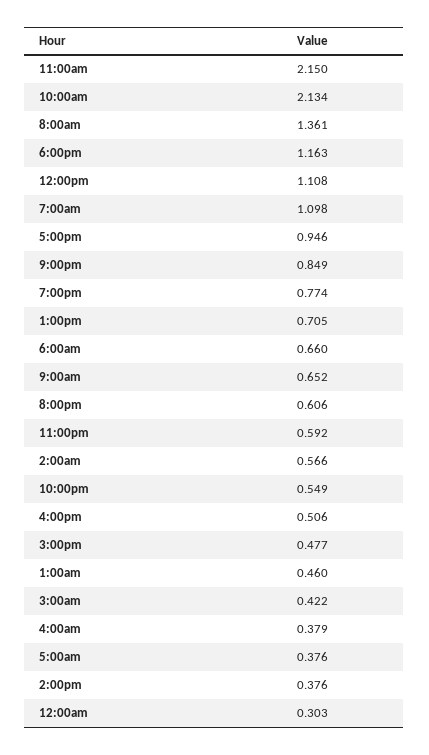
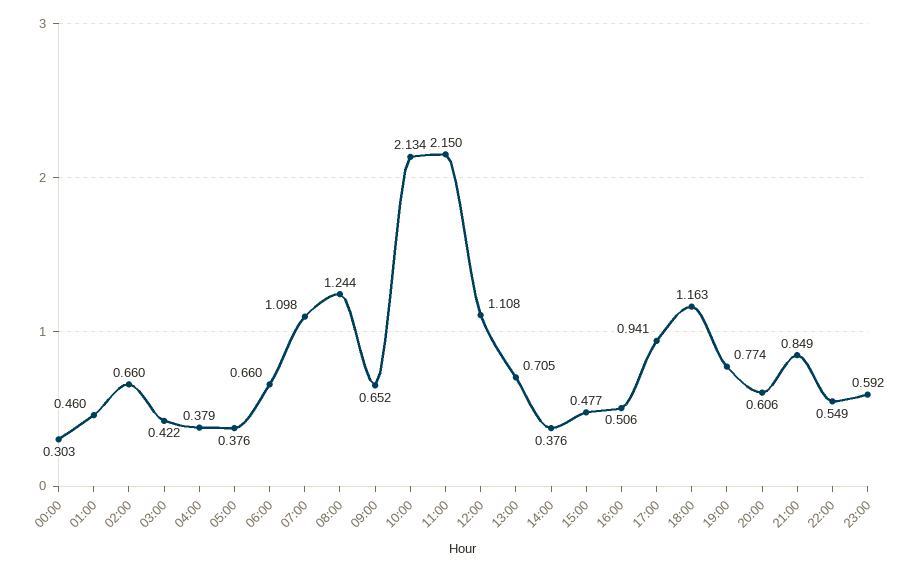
8:00am: 1.361 -> 1.244
5:00pm: 0.946 -> 0.941
2:00am: 0.566 -> 0.66

